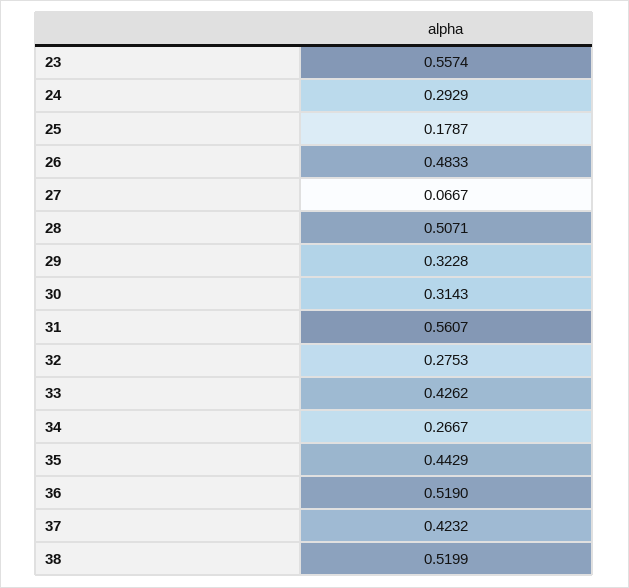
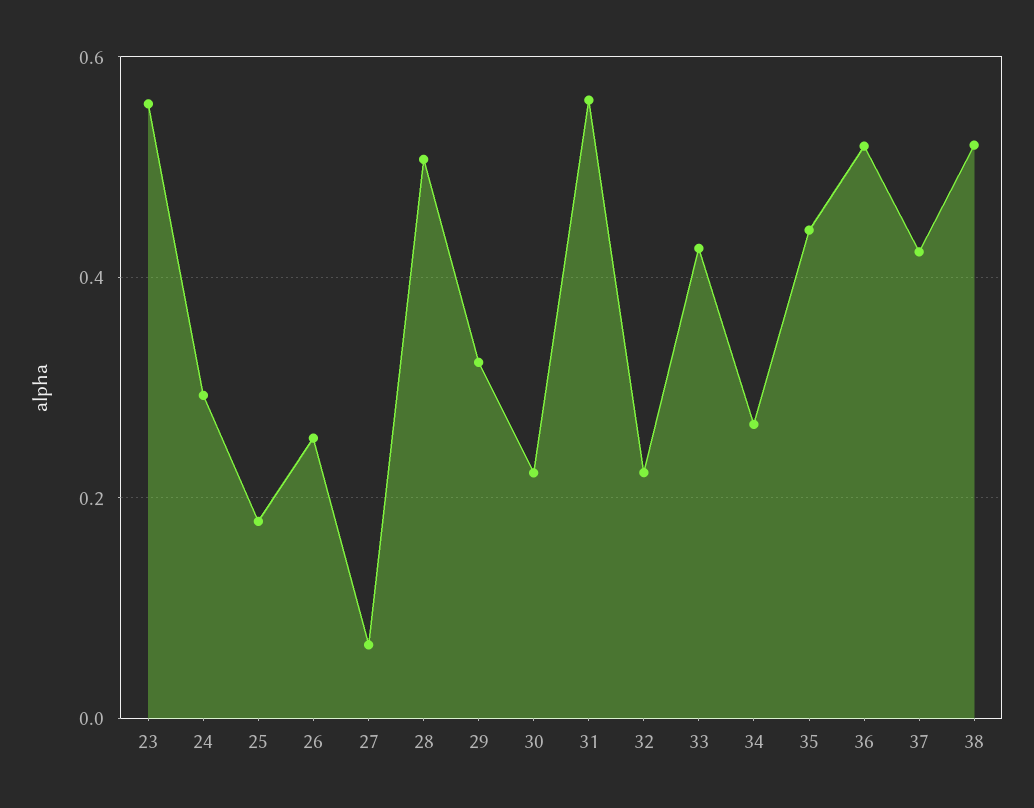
26: 0.4833 -> 0.26
30: 0.3143 -> 0.22
32: 0.2753 -> 0.22

